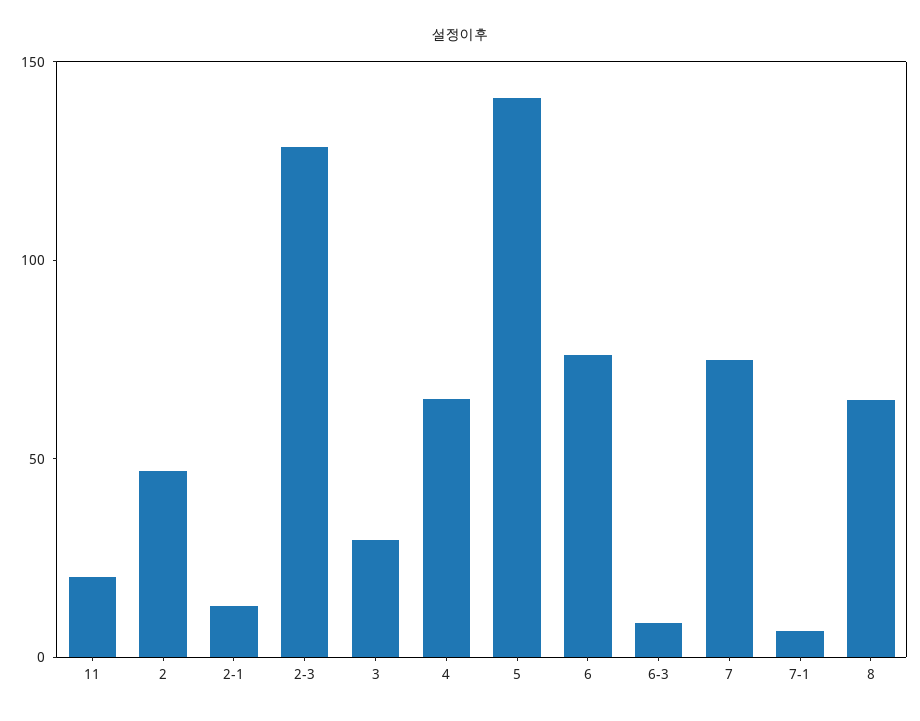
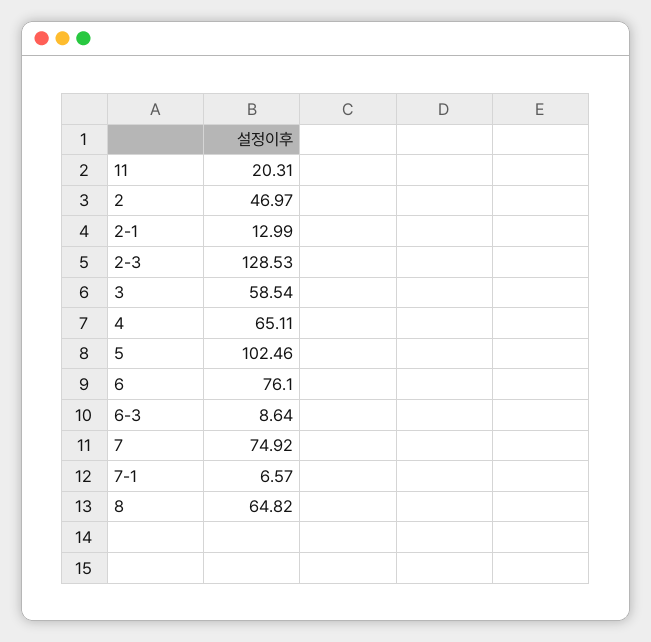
3: 30 -> 58.54
5: 140 -> 102.46

